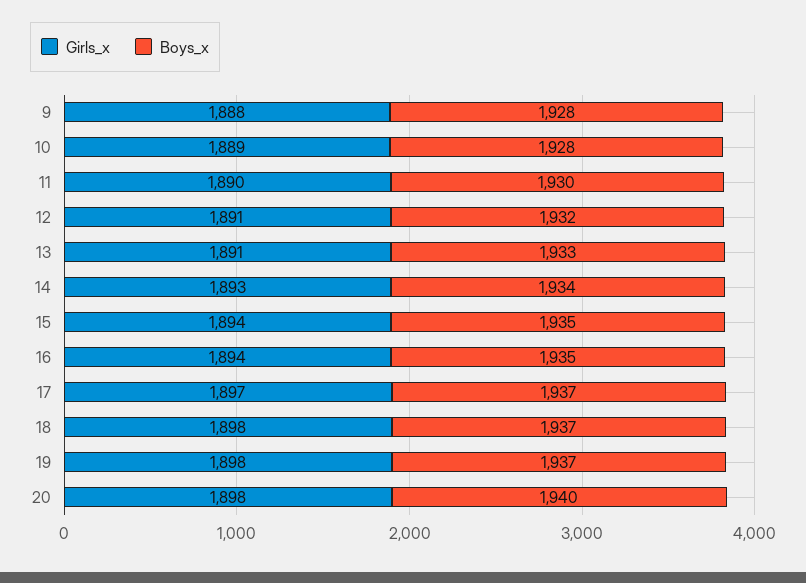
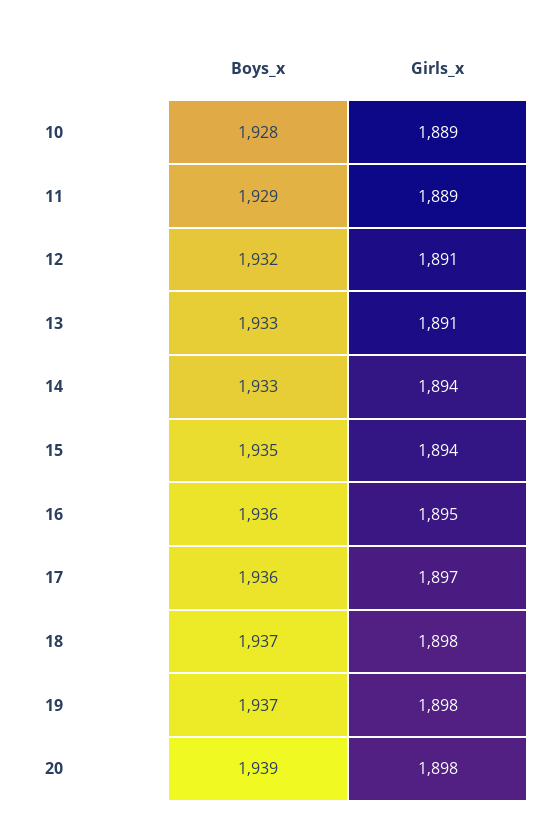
Girls_x, 9: 1888 -> none
Boys_x, 9: 1928 -> none
Girls_x, 11: 1890 -> 1889
Boys_x, 11: 1930 -> 1929
Girls_x, 14: 1893 -> 1894
Boys_x, 14: 1934 -> 1933
Girls_x, 16: 1894 -> 1895
Boys_x, 16: 1935 -> 1936
Boys_x, 17: 1937 -> 1936
Boys_x, 20: 1940 -> 1939

